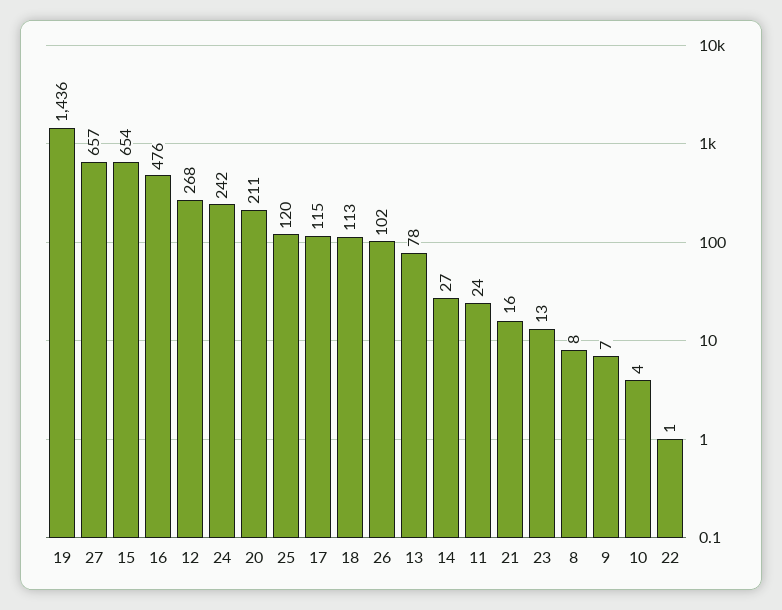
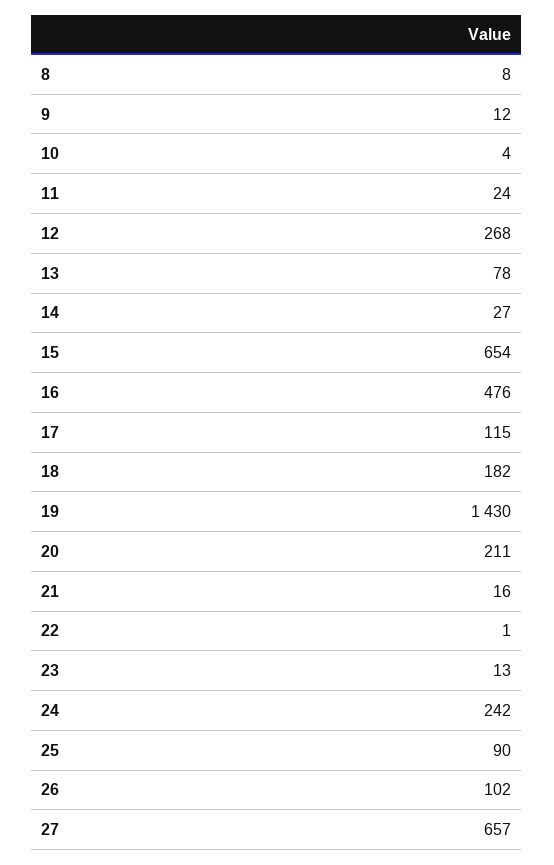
19: 1436 -> 1430
25: 120 -> 90
18: 113 -> 182
9: 7 -> 12

